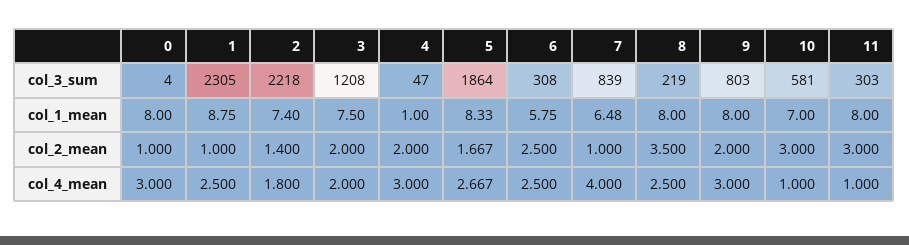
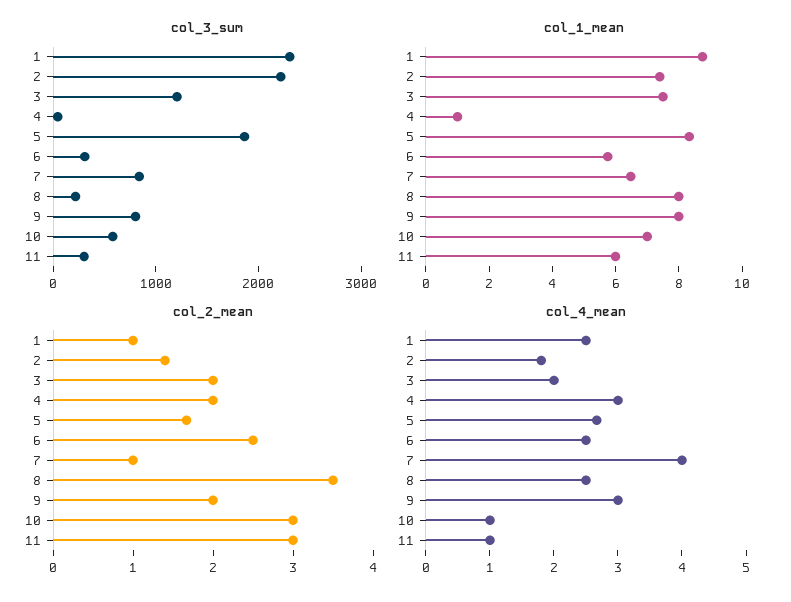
col_3_sum, 0: 4 -> none
col_1_mean, 0: 8 -> none
col_1_mean, 11: 8 -> 6
col_2_mean, 0: 1 -> none
col_4_mean, 0: 3 -> none

